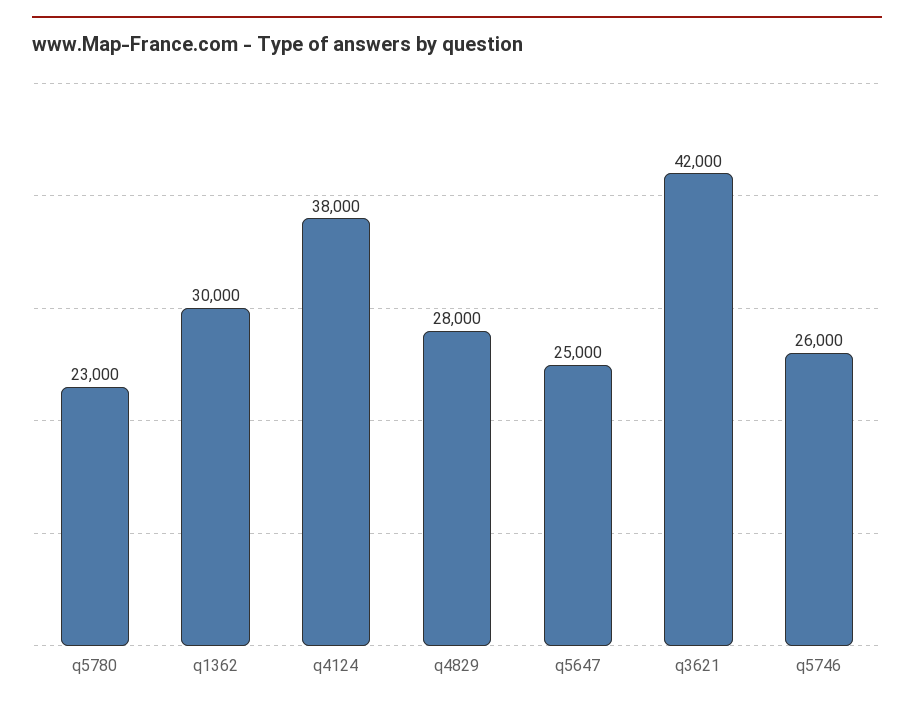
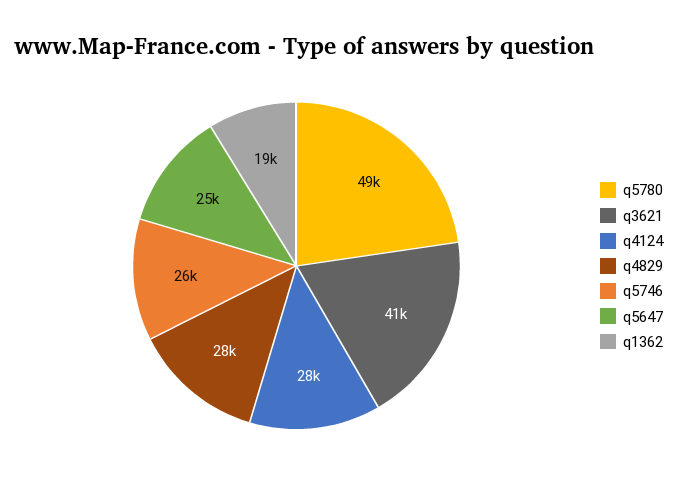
q5780: 23000 -> 49000
q1362: 30000 -> 19000
q4124: 38000 -> 28000
q3621: 42000 -> 41000

